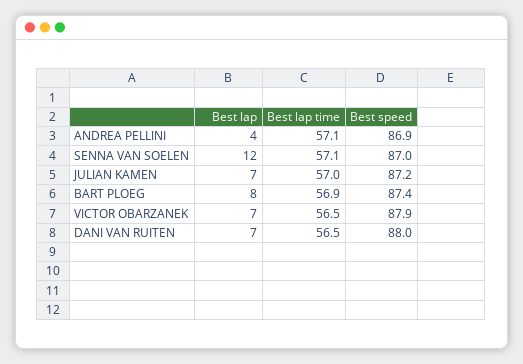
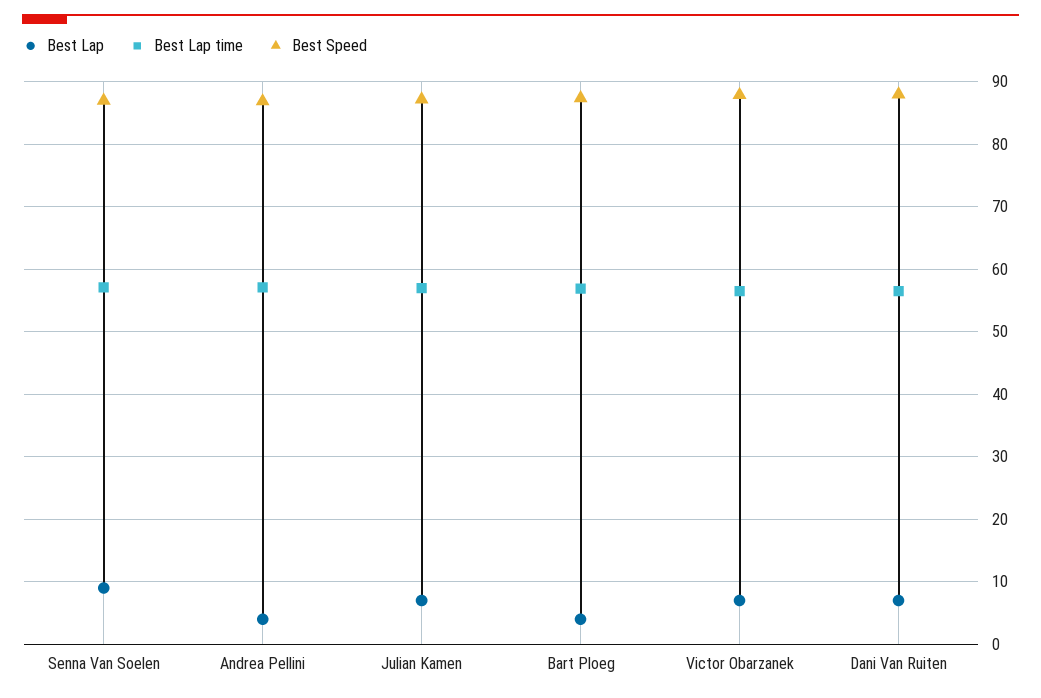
Best lap, SENNA VAN SOELEN: 12 -> 9
Best lap, BART PLOEG: 8 -> 4

